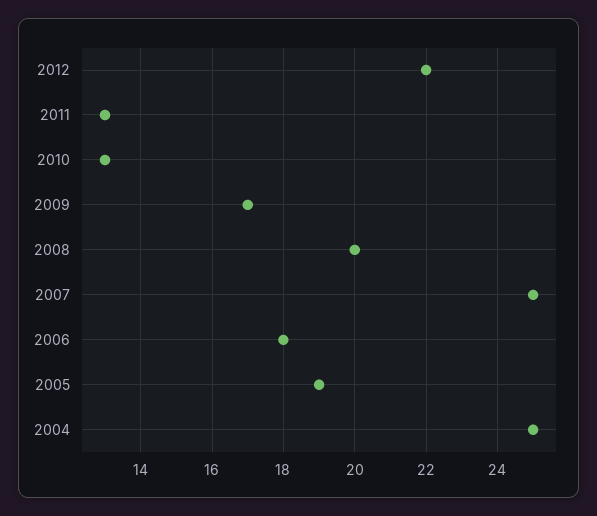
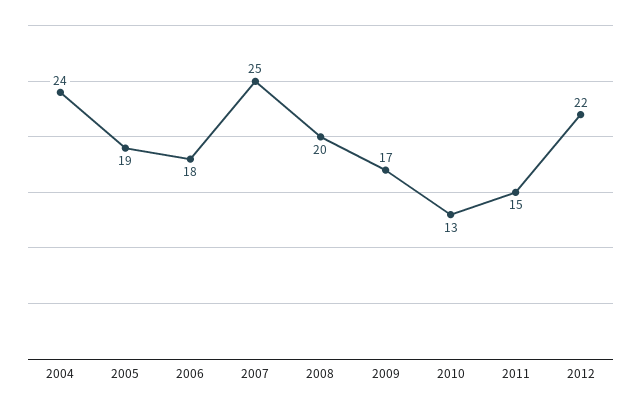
2011: 13 -> 15
2004: 25 -> 24

